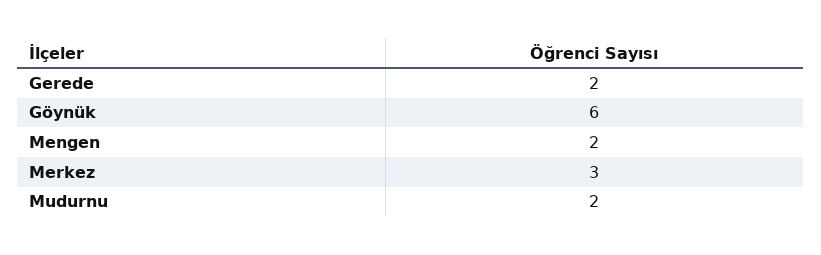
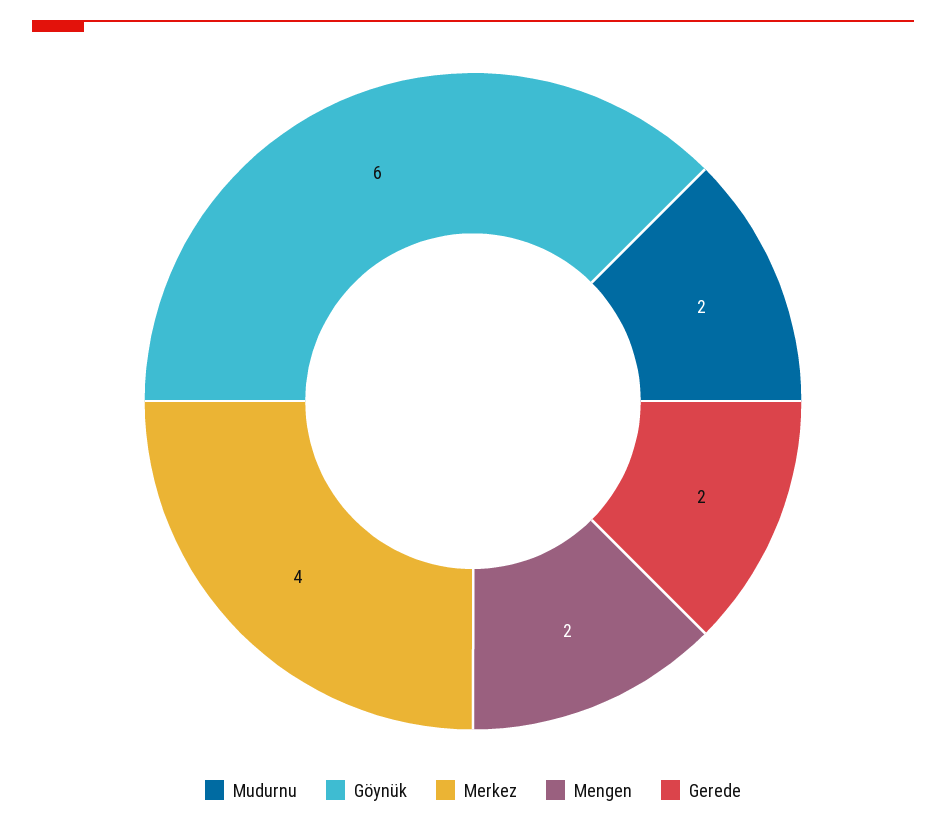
Merkez: 3 -> 4

